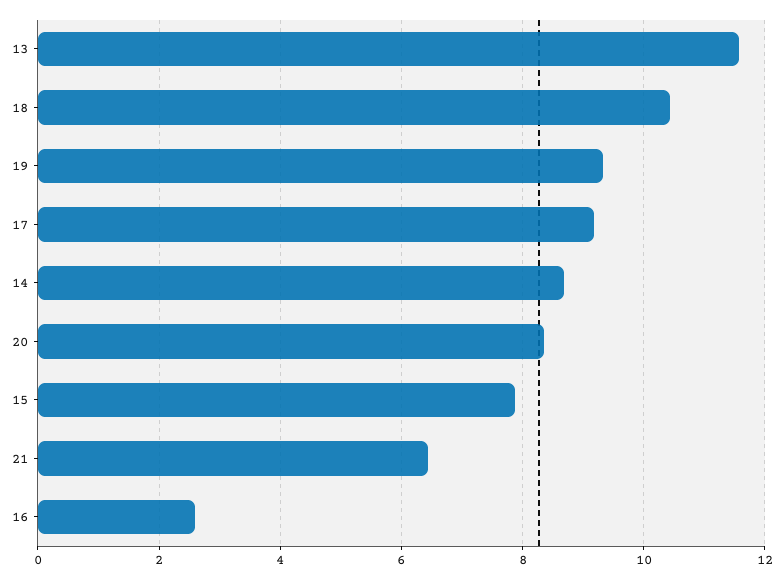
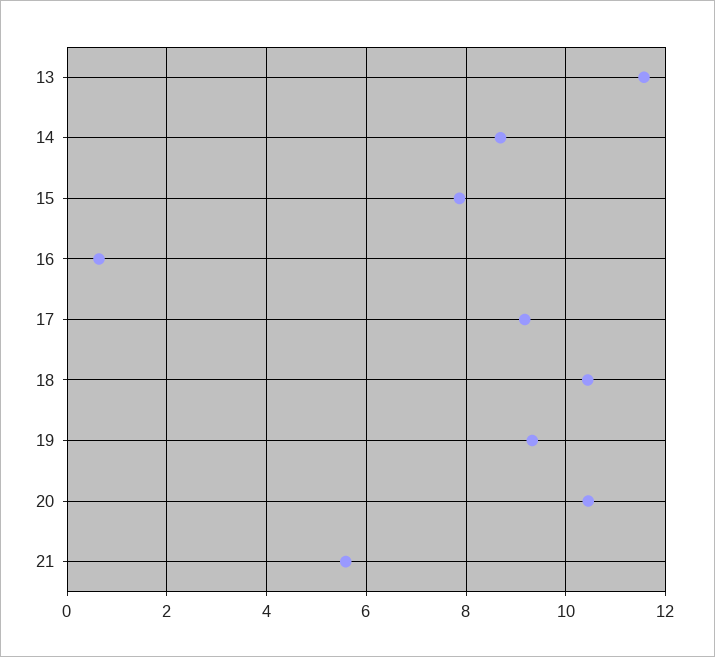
20: 8.4 -> 10.4
21: 6.4 -> 5.6
16: 2.6 -> 0.6

